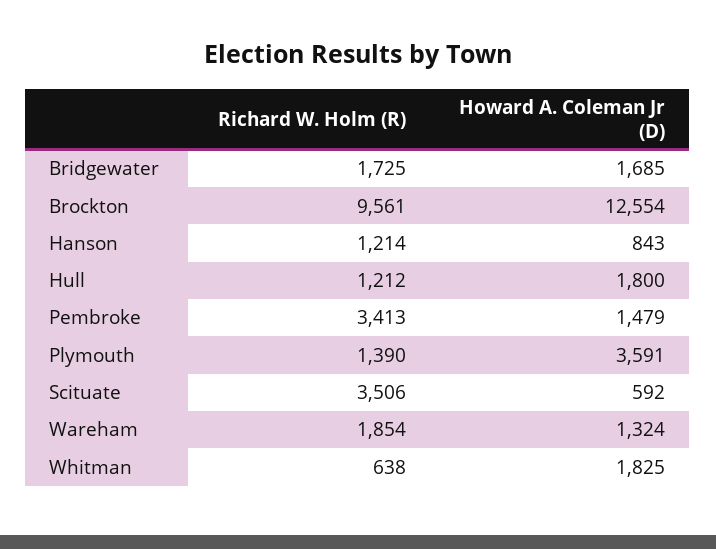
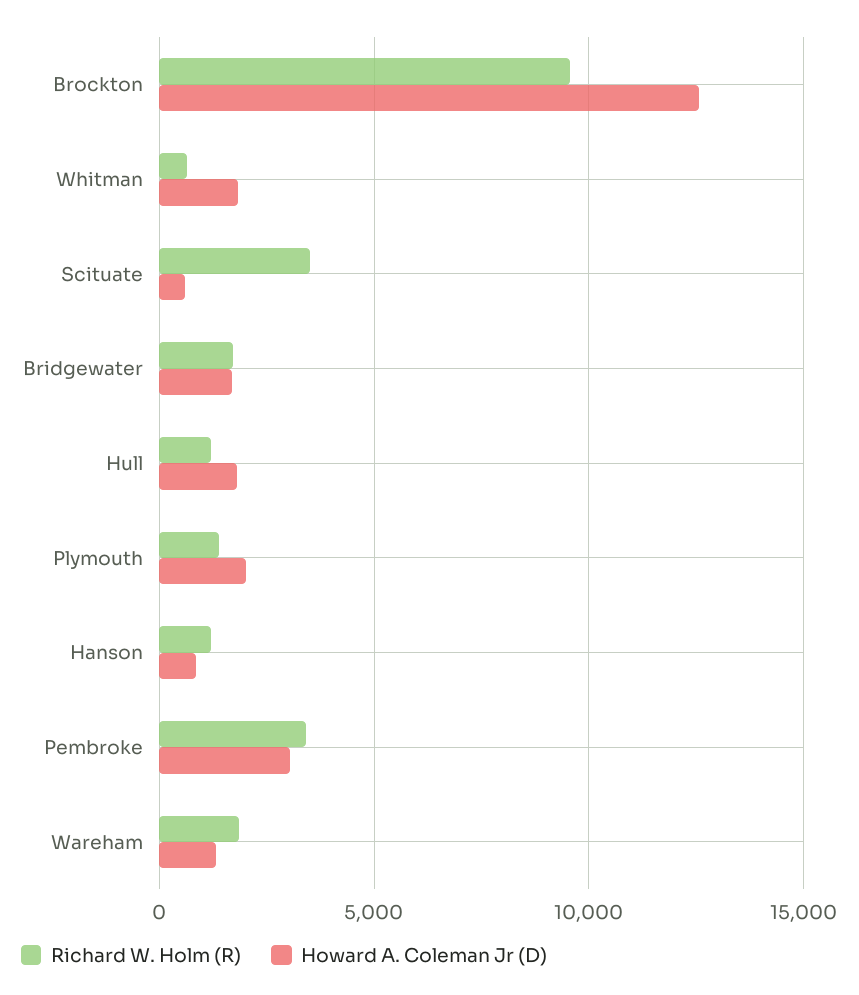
Howard A. Coleman Jr (D), Pembroke: 1479 -> 3000
Howard A. Coleman Jr (D), Plymouth: 3591 -> 2000

